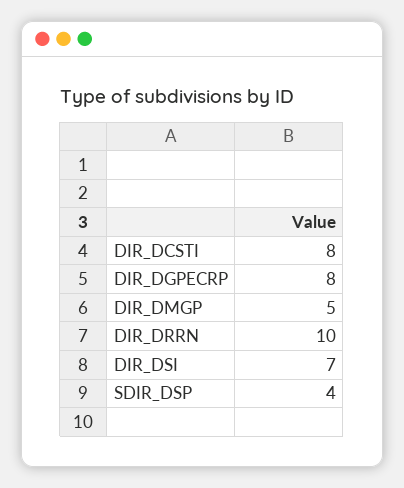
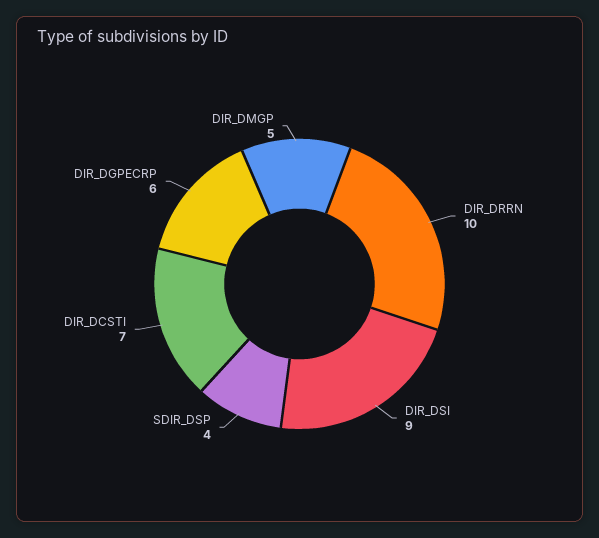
DIR_DCSTI: 8 -> 7
DIR_DGPECRP: 8 -> 6
DIR_DSI: 7 -> 9

